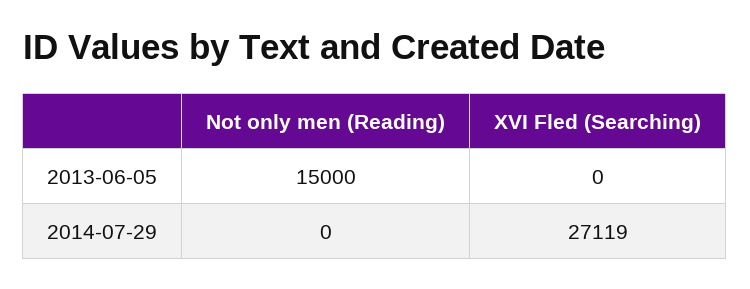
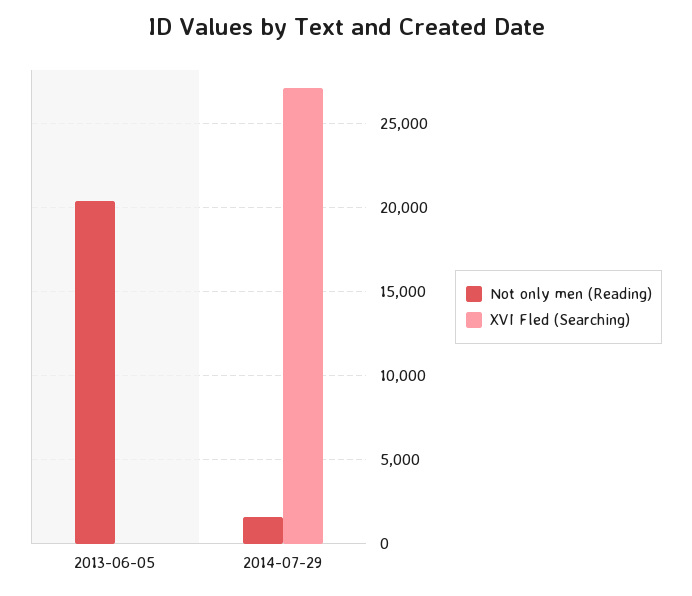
Not only men (Reading), 2013-06-05: 15000 -> 20500
Not only men (Reading), 2014-07-29: 0 -> 1500

